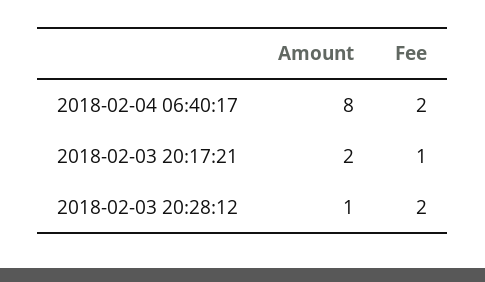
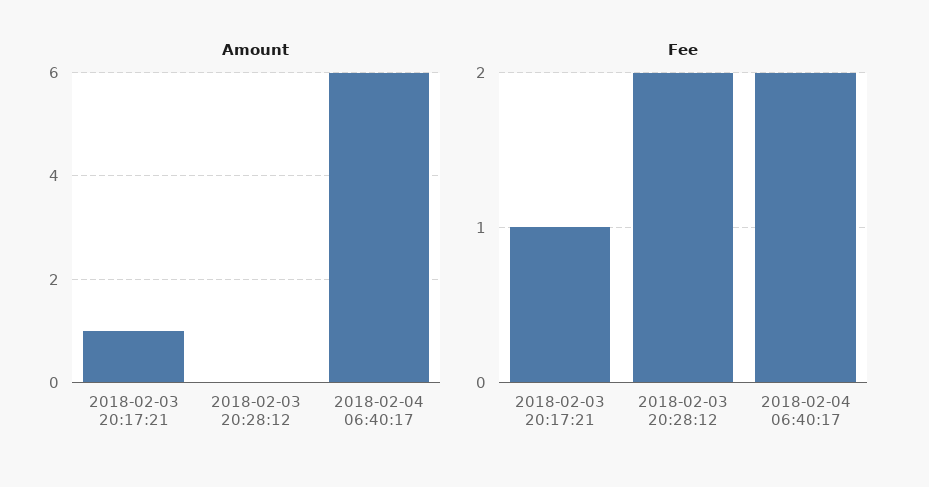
Amount, 2018-02-04 06:40:17: 8 -> 6
Amount, 2018-02-03 20:17:21: 2 -> 1
Amount, 2018-02-03 20:28:12: 1 -> 0

